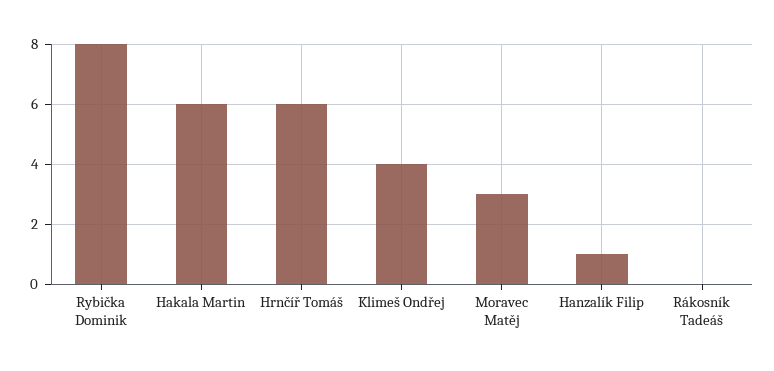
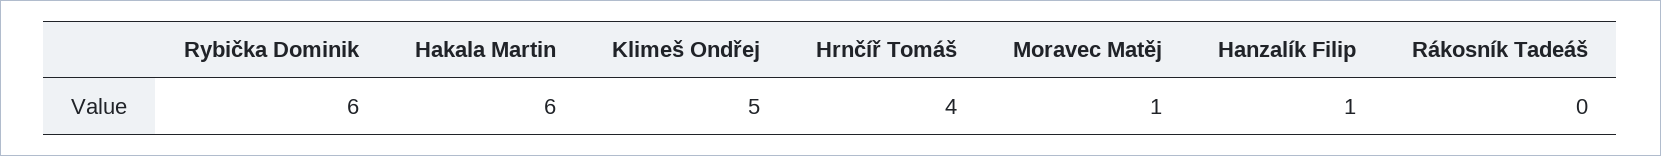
Rybička Dominik: 8 -> 6
Hrnčíř Tomáš: 6 -> 4
Klimeš Ondřej: 4 -> 5
Moravec Matěj: 3 -> 1

